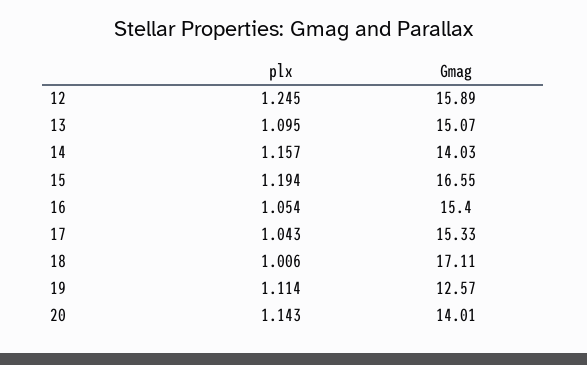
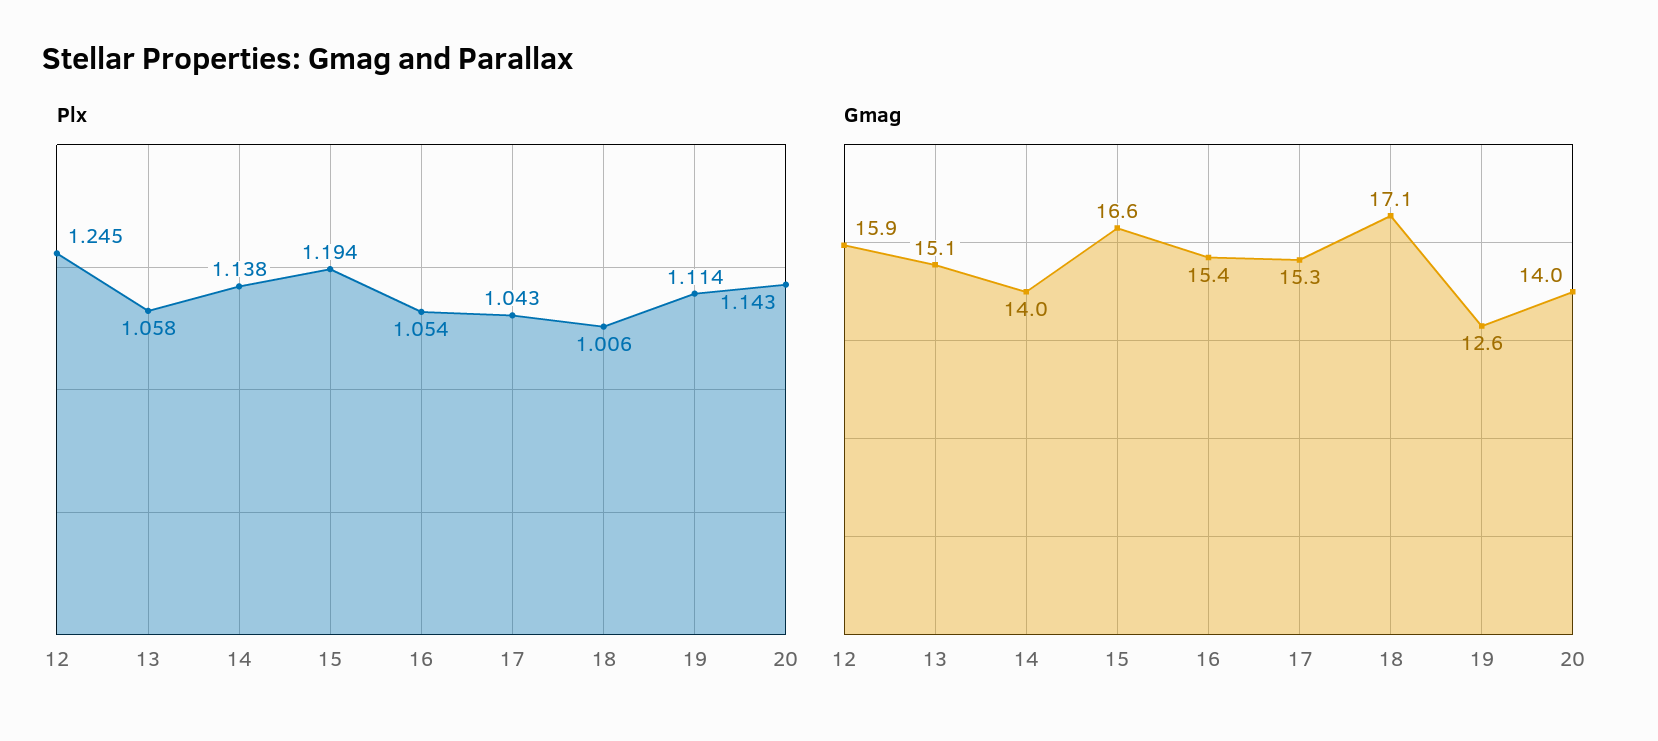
plx, 13: 1.095 -> 1.058
plx, 14: 1.157 -> 1.138

